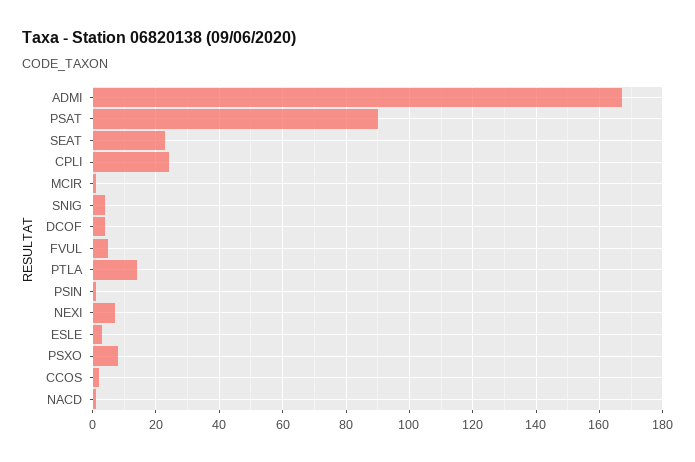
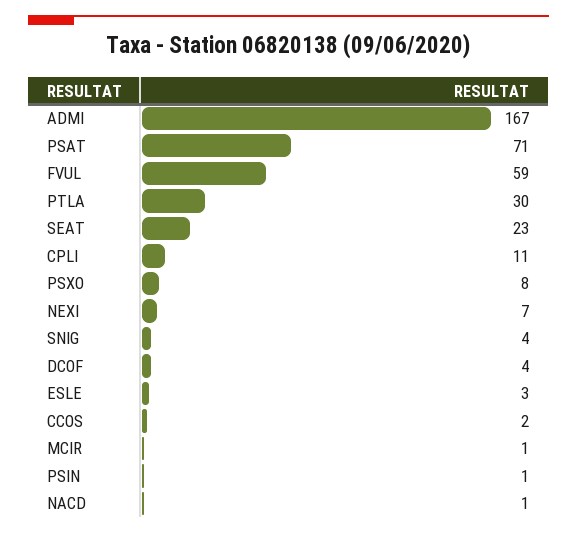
PSAT: 90 -> 71
CPLI: 25 -> 11
FVUL: 5 -> 59
PTLA: 15 -> 30

